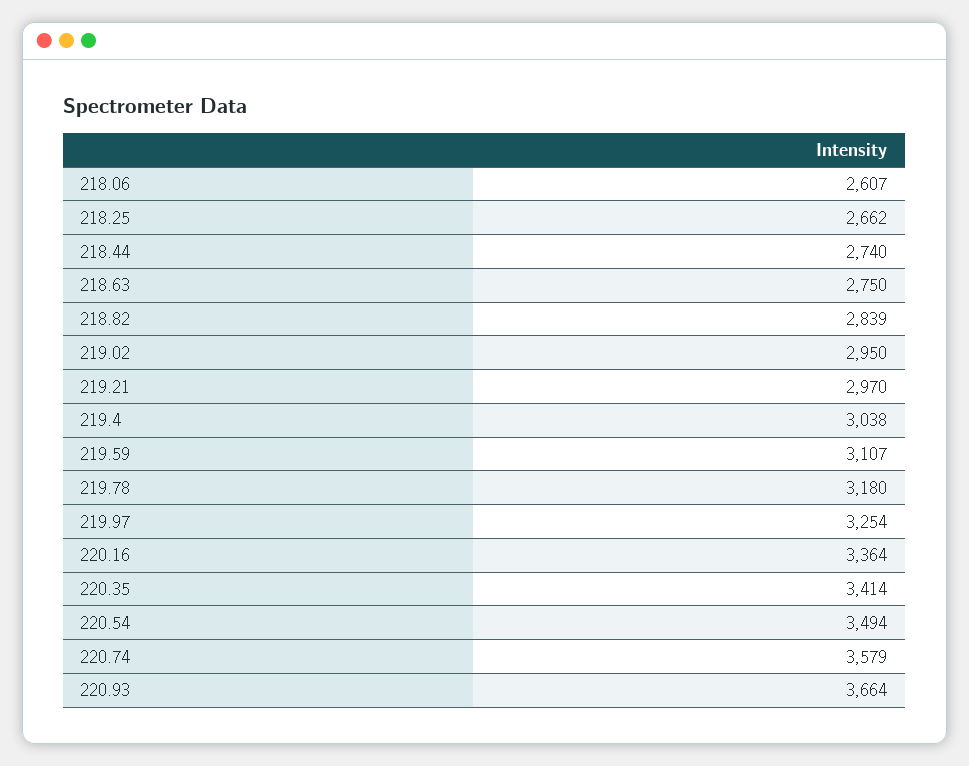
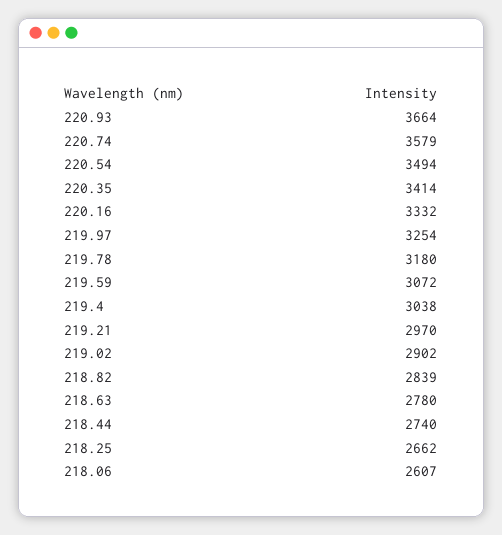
218.63: 2750 -> 2780
219.02: 2950 -> 2902
219.59: 3107 -> 3072
220.16: 3364 -> 3332

